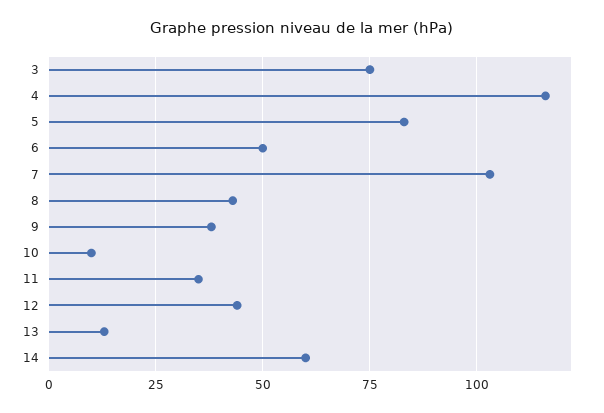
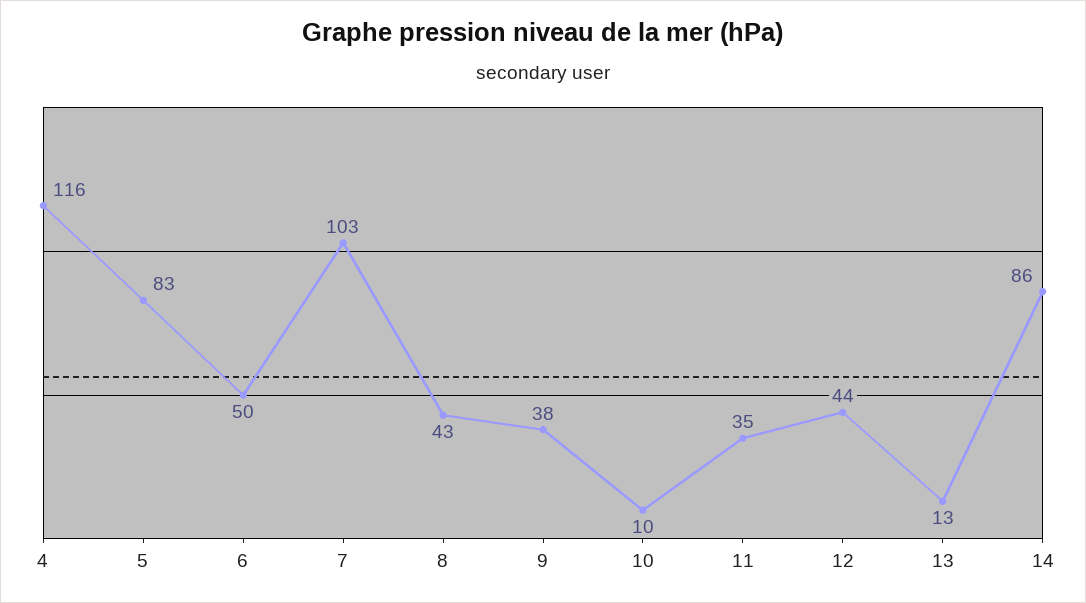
3: 75 -> none
14: 60 -> 86

